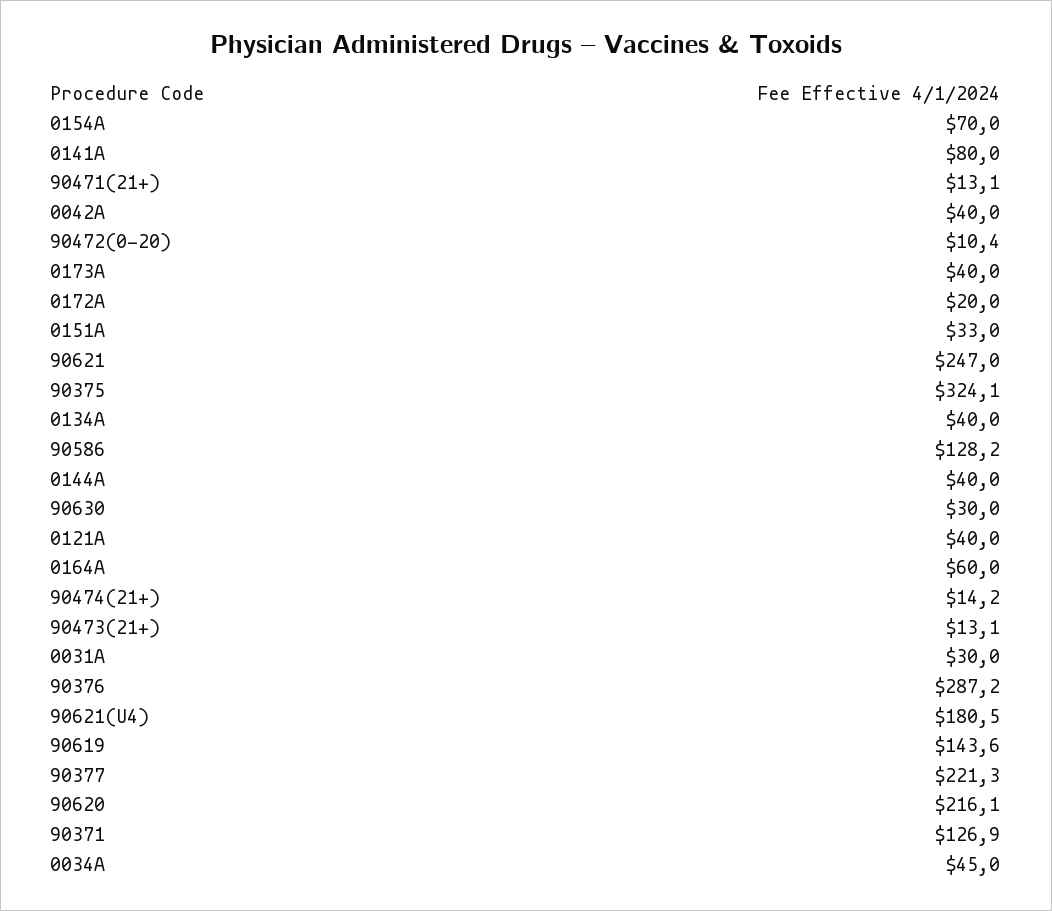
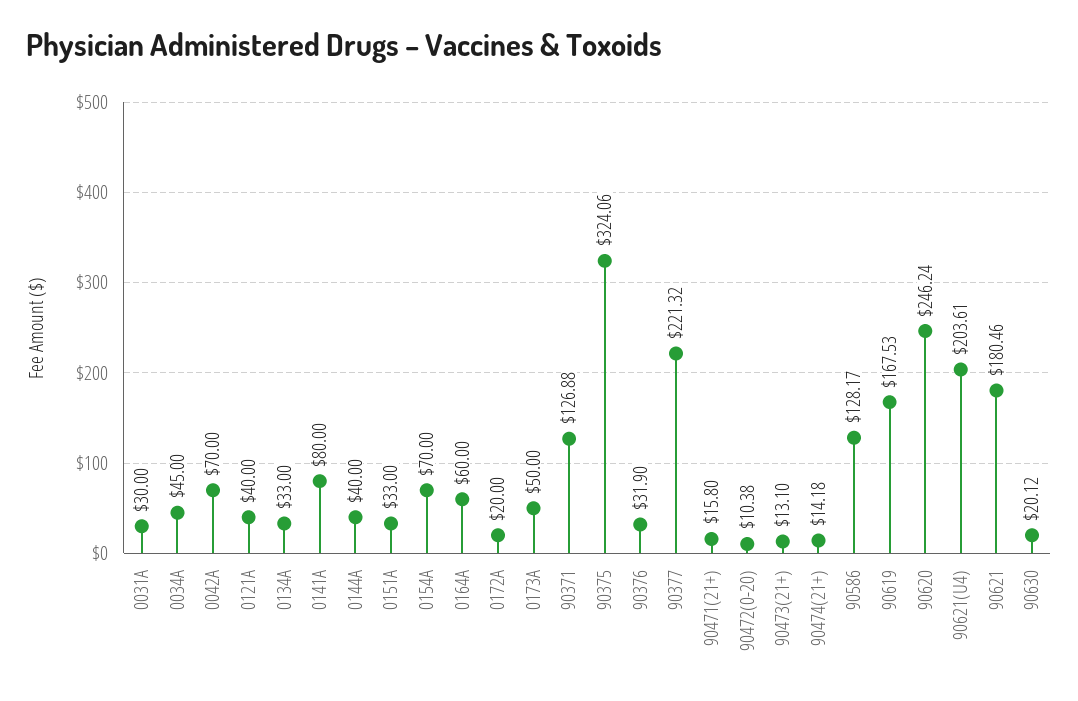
90471(21+): 13.1 -> 15.8
0042A: 40 -> 70
0173A: 40 -> 50
90621: 247 -> 180.46
0134A: 40 -> 33
90630: 30 -> 20.12
90376: 287.2 -> 31.9
90621(U4): 180.5 -> 203.61
90619: 143.6 -> 167.53
90620: 216.1 -> 246.24

